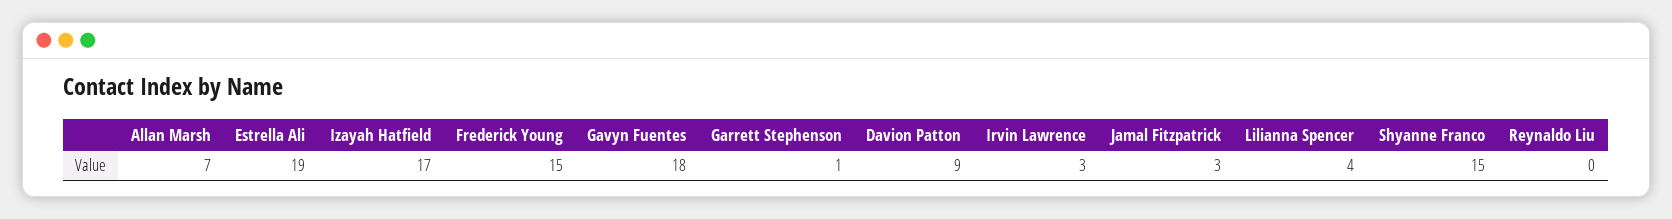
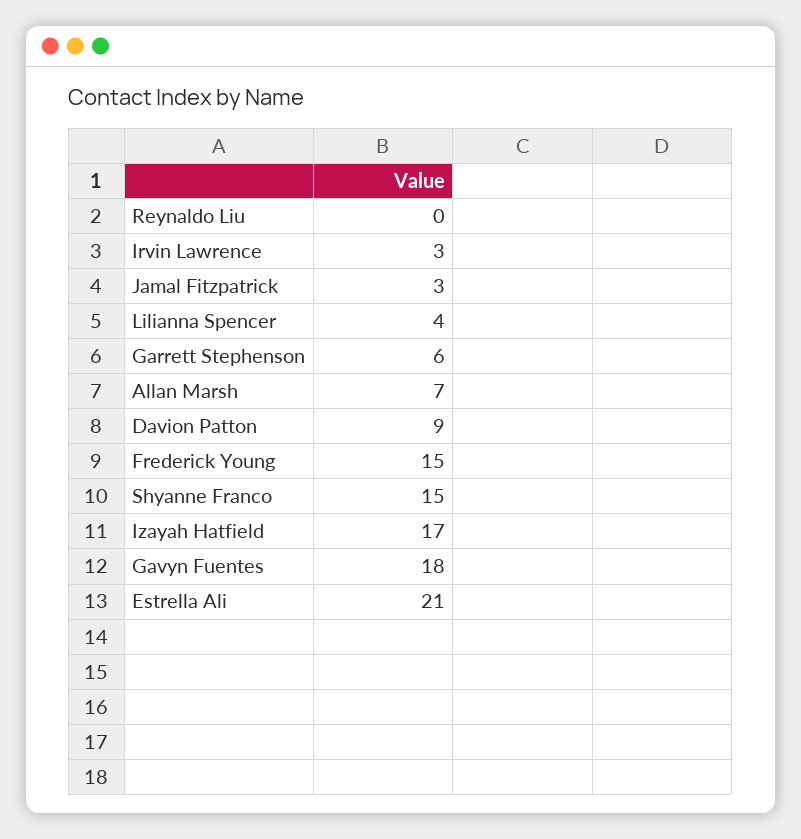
Estrella Ali: 19 -> 21
Garrett Stephenson: 1 -> 6

